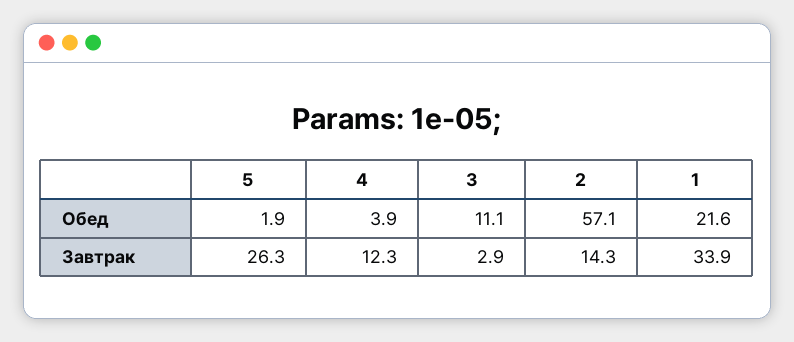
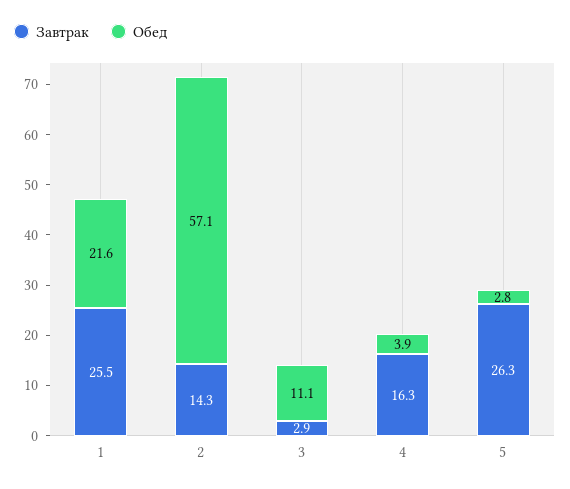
Обед, 5: 1.9 -> 2.8
Завтрак, 4: 12.3 -> 16.3
Завтрак, 1: 33.9 -> 25.5

